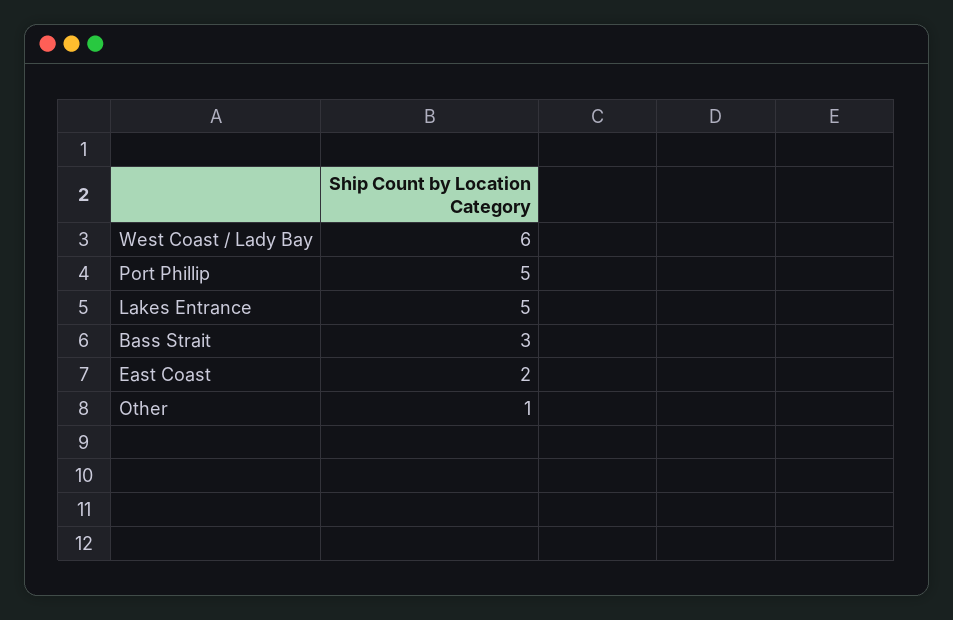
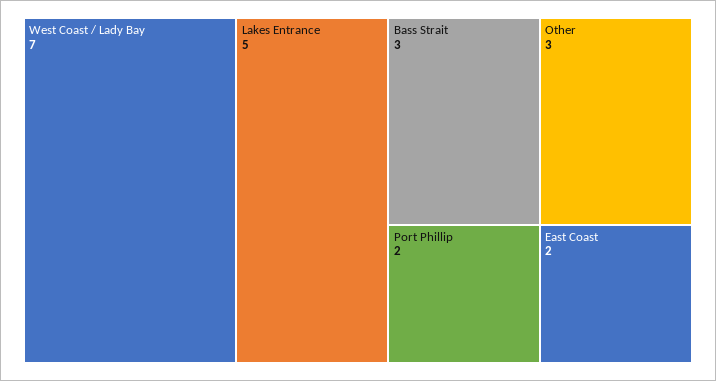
West Coast / Lady Bay: 6 -> 7
Port Phillip: 5 -> 2
Other: 1 -> 3

